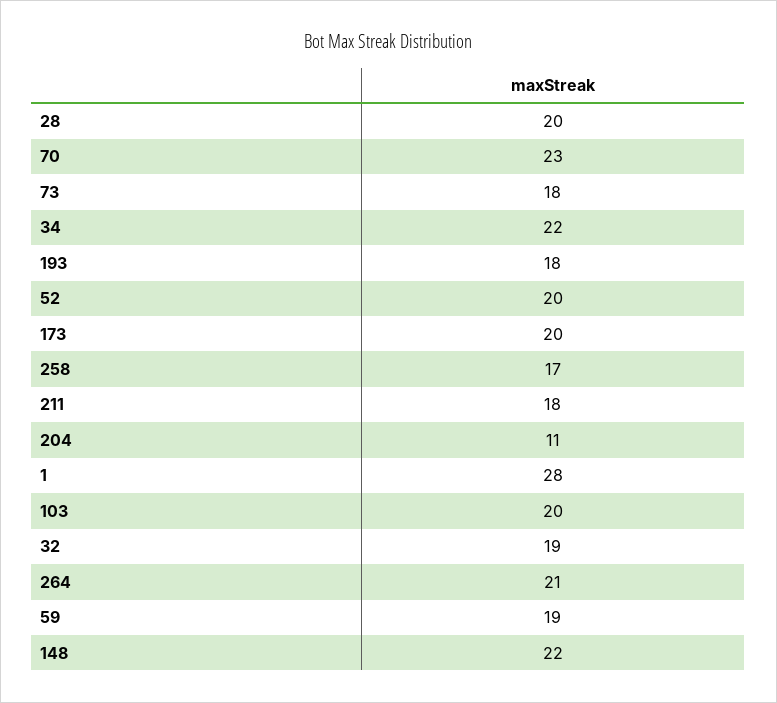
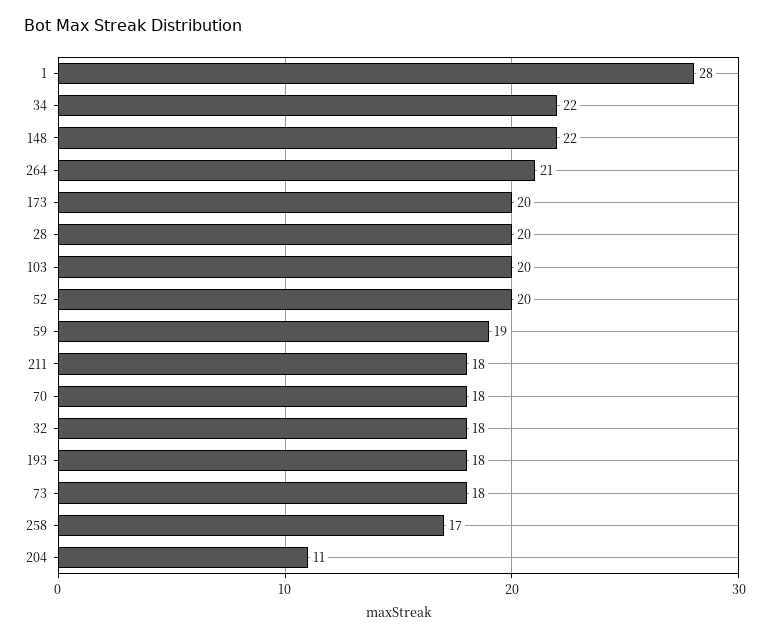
70: 23 -> 18
32: 19 -> 18

